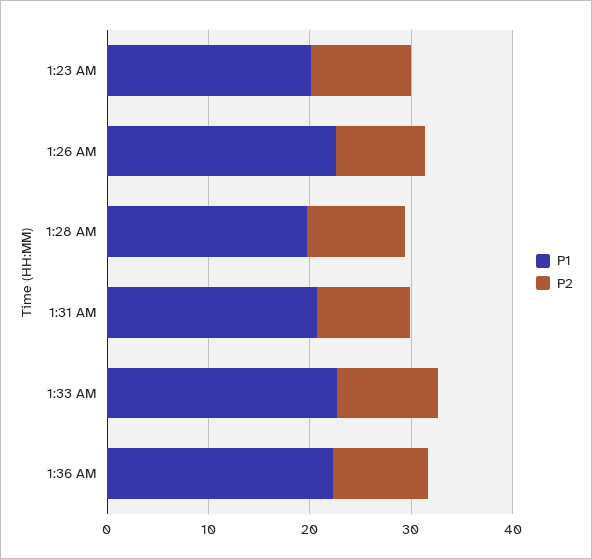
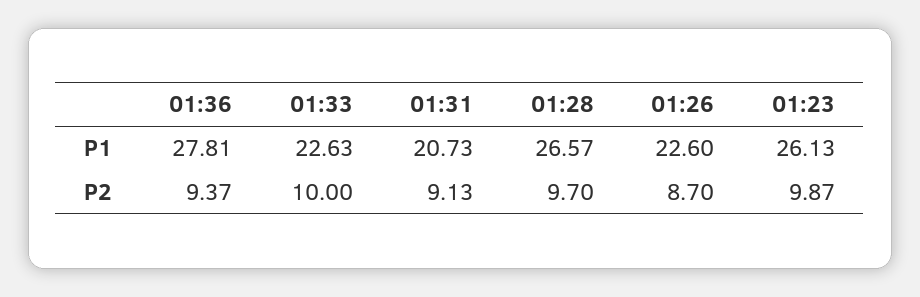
P1, 1:23 AM: 20 -> 26.13
P1, 1:28 AM: 20 -> 26.57
P1, 1:36 AM: 22 -> 27.81

